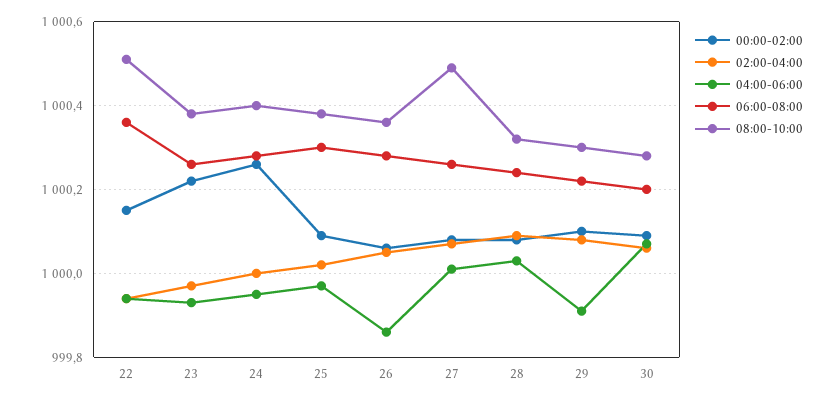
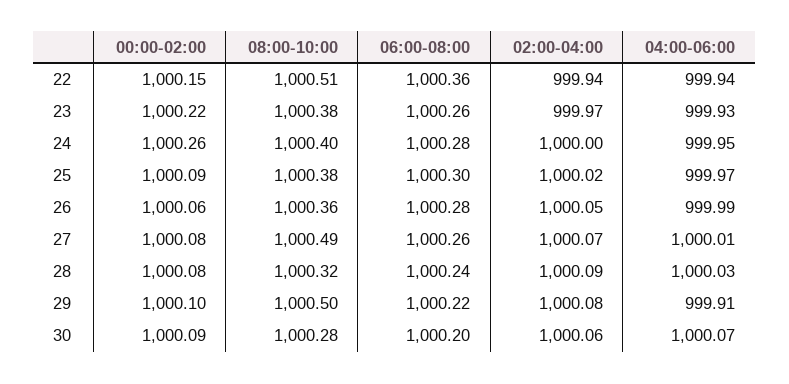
04:00-06:00, 26: 999.85 -> 999.99
08:00-10:00, 29: 1000.3 -> 1000.5

